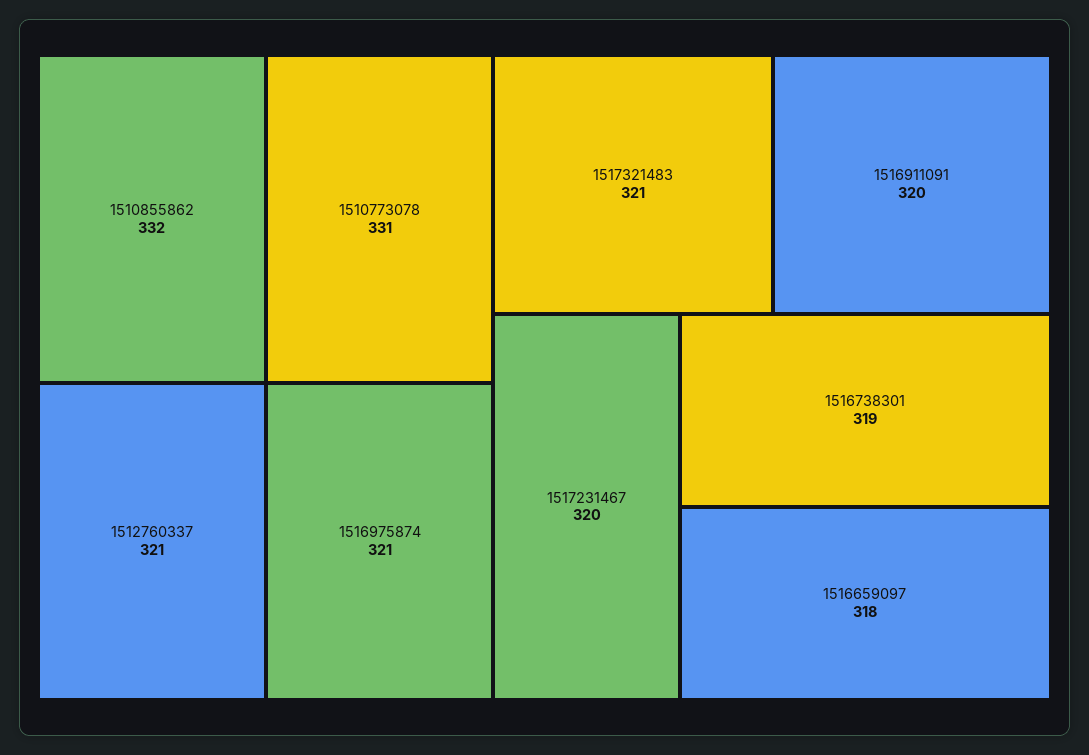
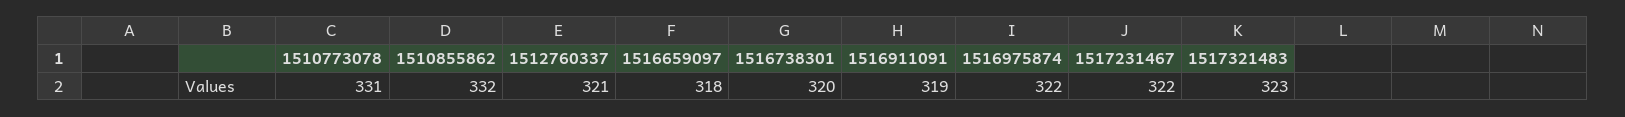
1516975874: 321 -> 322
1517321483: 321 -> 323
1516911091: 320 -> 319
1517231467: 320 -> 322
1516738301: 319 -> 320

